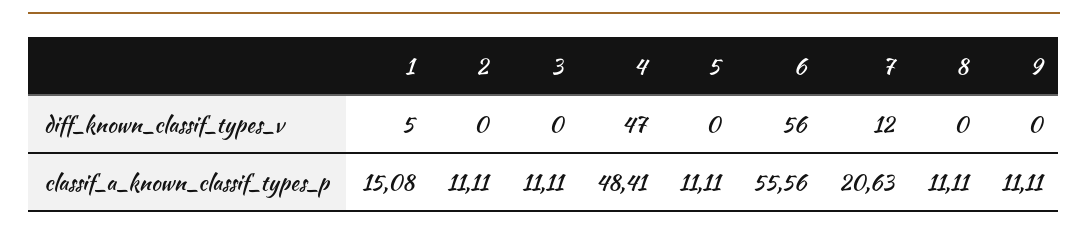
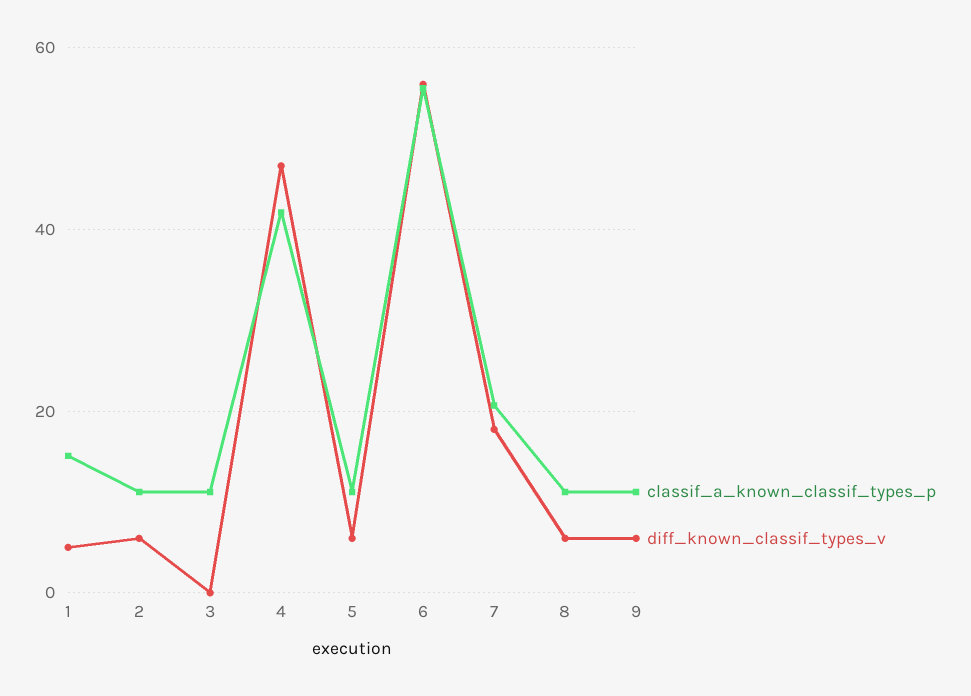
diff_known_classif_types_v, 2: 0 -> 6
diff_known_classif_types_v, 5: 0 -> 6
diff_known_classif_types_v, 7: 12 -> 18
diff_known_classif_types_v, 8: 0 -> 6
diff_known_classif_types_v, 9: 0 -> 6
classif_a_known_classif_types_p, 4: 48.41 -> 42

